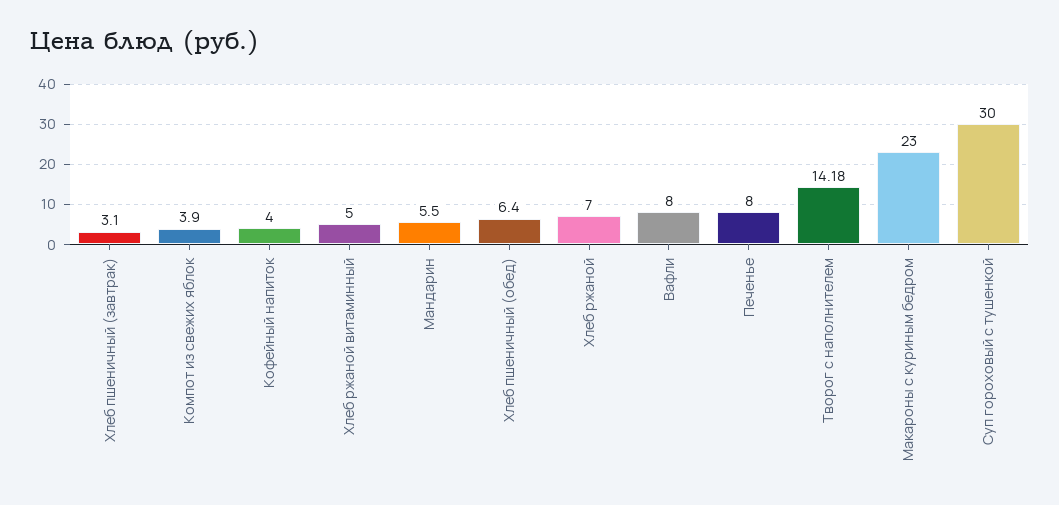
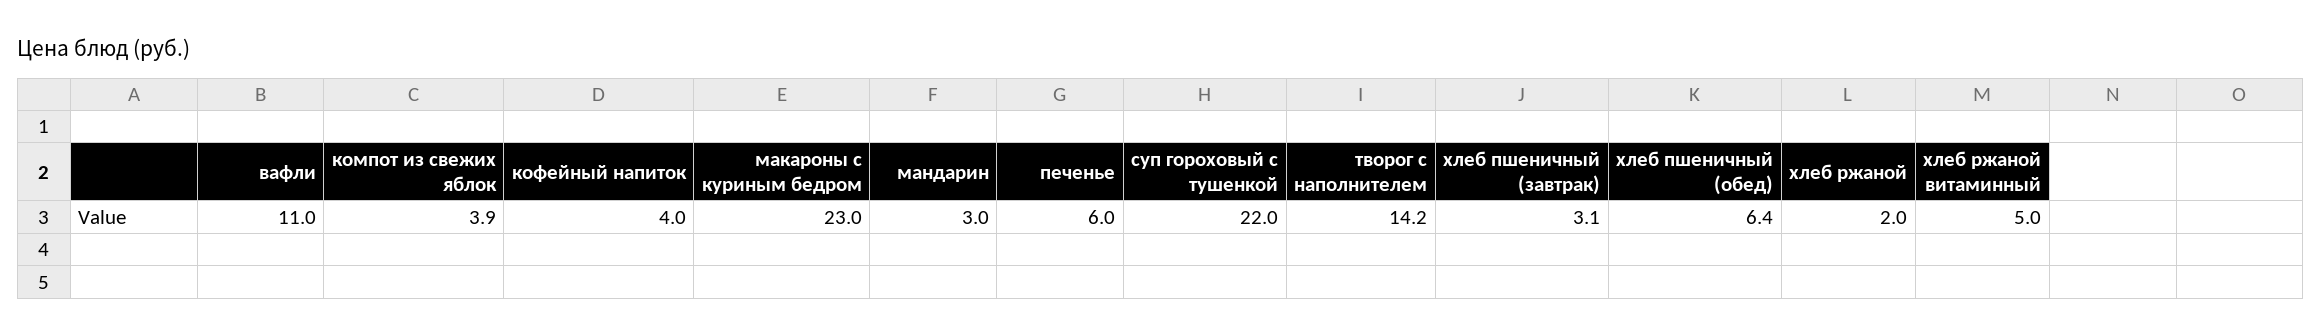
Мандарин: 5.5 -> 3
Хлеб ржаной: 7 -> 2
Вафли: 8 -> 11
Печенье: 8 -> 6
Суп гороховый с тушенкой: 30 -> 22

